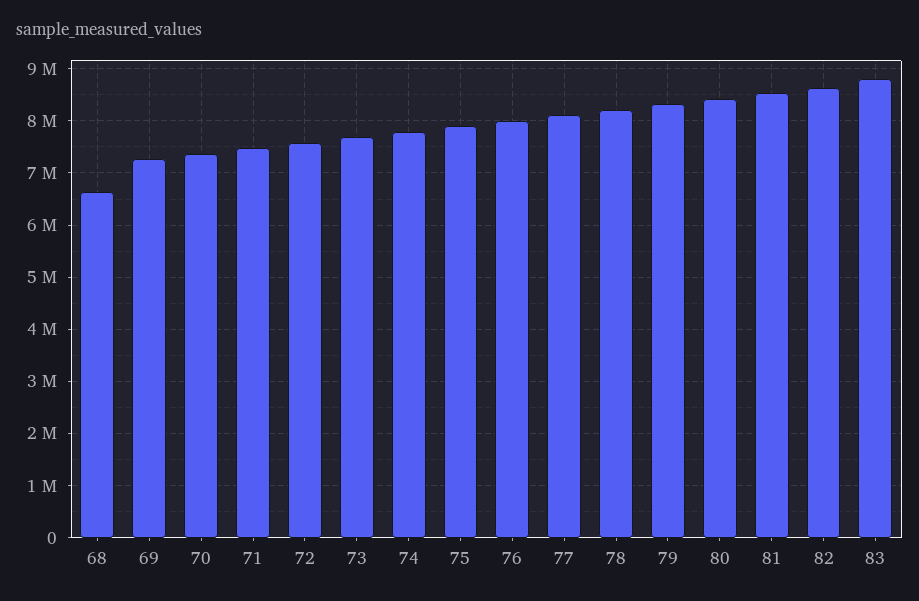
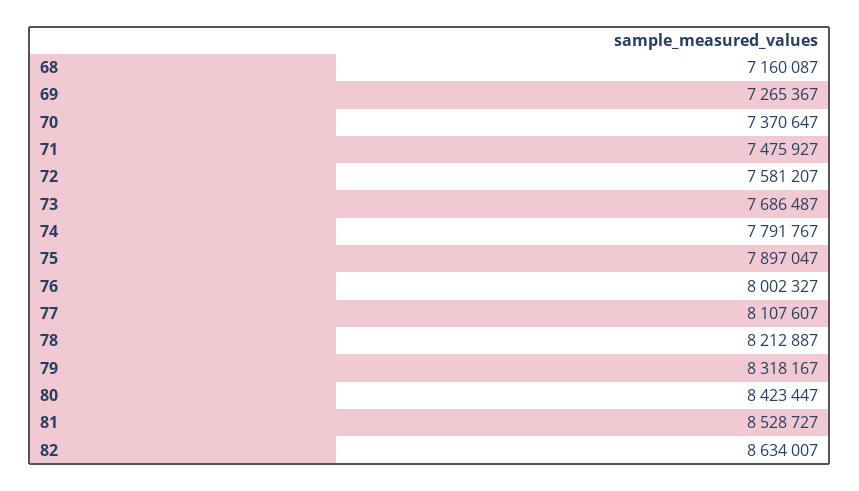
68: 6600000 -> 7160087
83: 8800000 -> none

